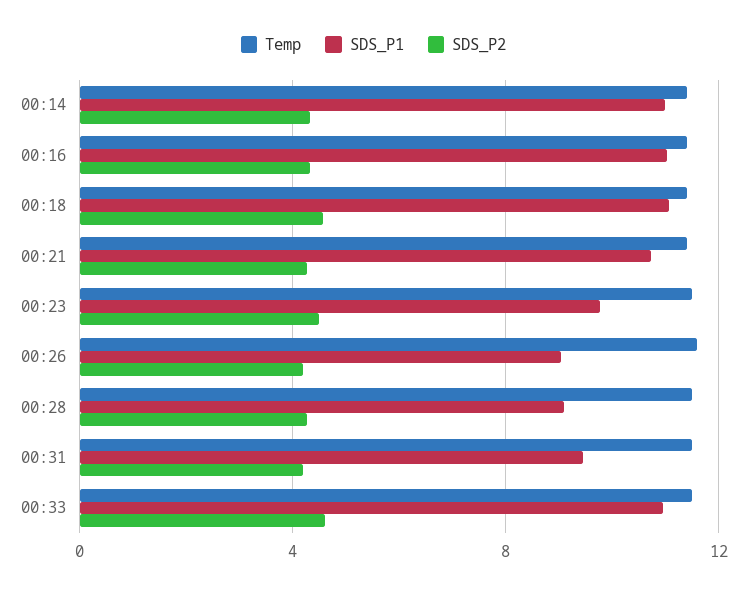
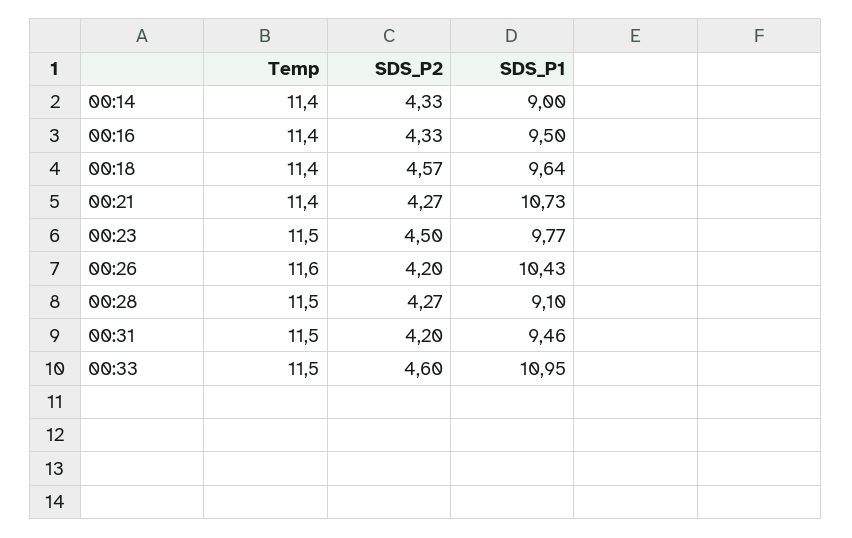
SDS_P1, 00:14: 11 -> 9
SDS_P1, 00:16: 11 -> 9.5
SDS_P1, 00:18: 11 -> 9.64
SDS_P1, 00:26: 9 -> 10.43

